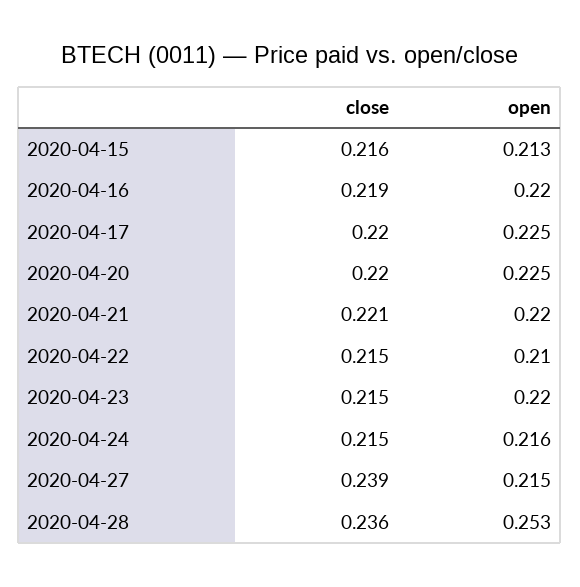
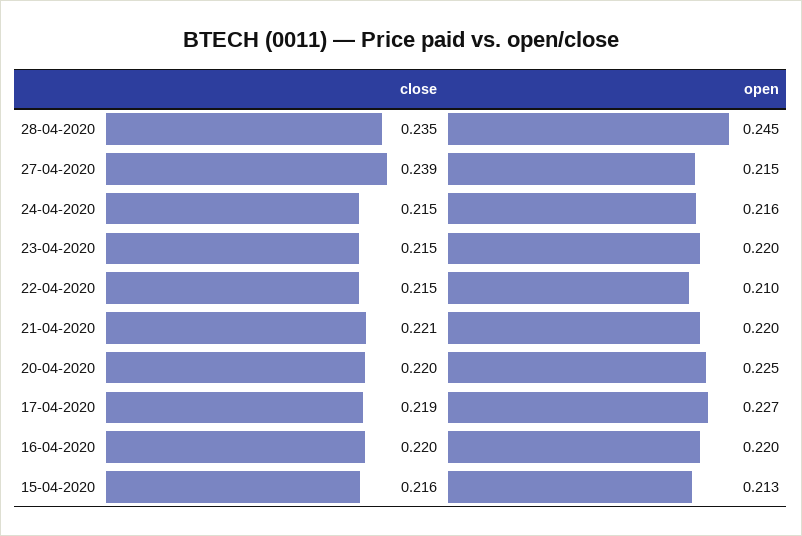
close, 2020-04-16: 0.219 -> 0.22
close, 2020-04-17: 0.22 -> 0.219
open, 2020-04-17: 0.225 -> 0.227
close, 2020-04-28: 0.236 -> 0.235
open, 2020-04-28: 0.253 -> 0.245

